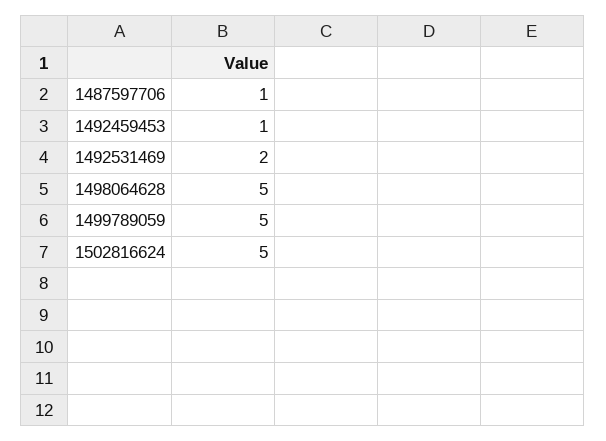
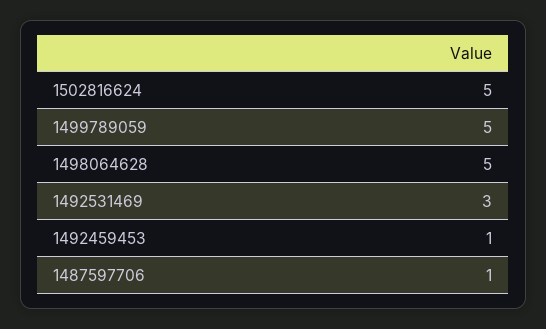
1492531469: 2 -> 3

